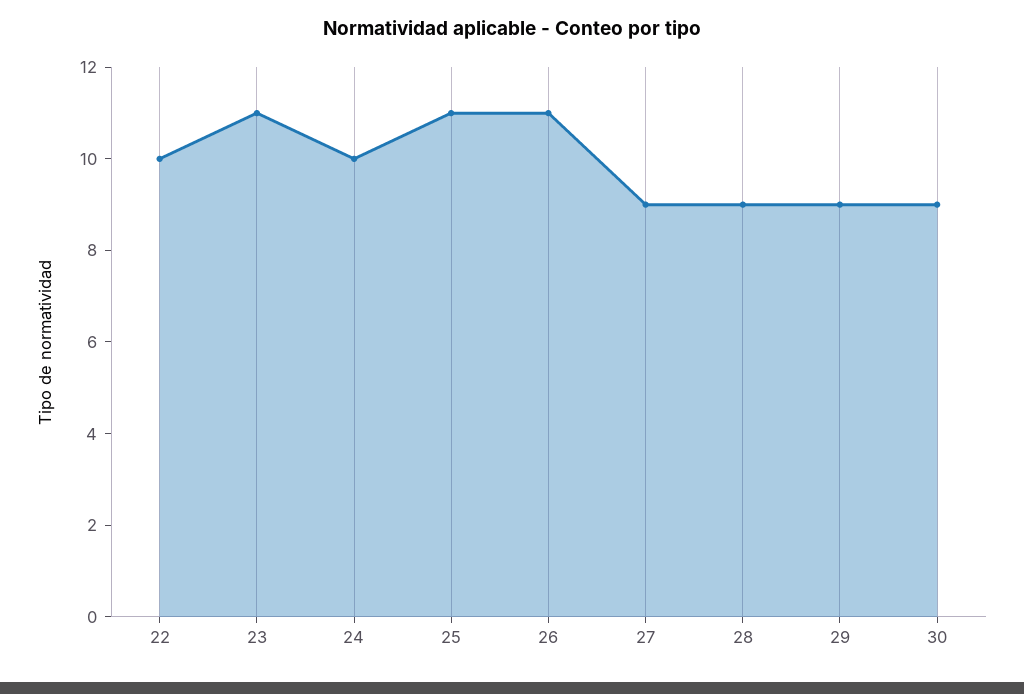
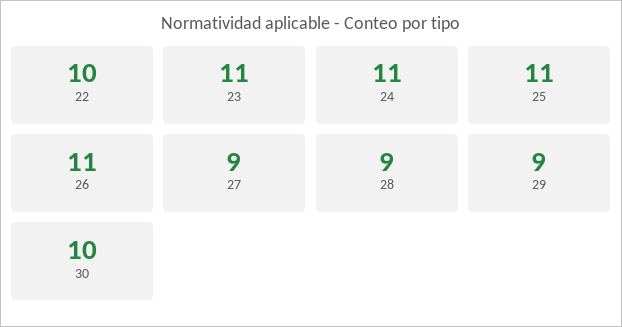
24: 10 -> 11
30: 9 -> 10

